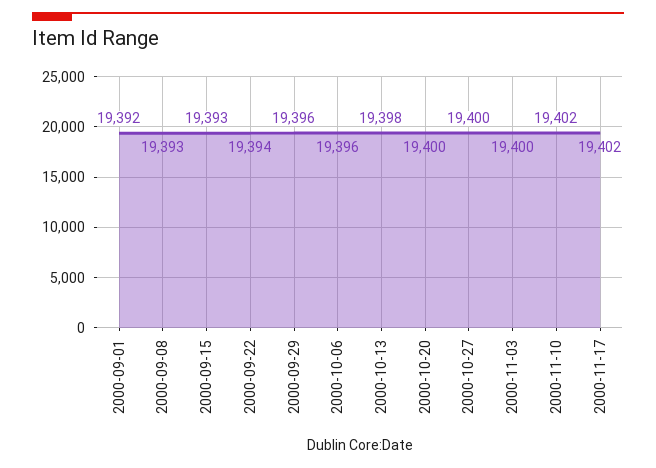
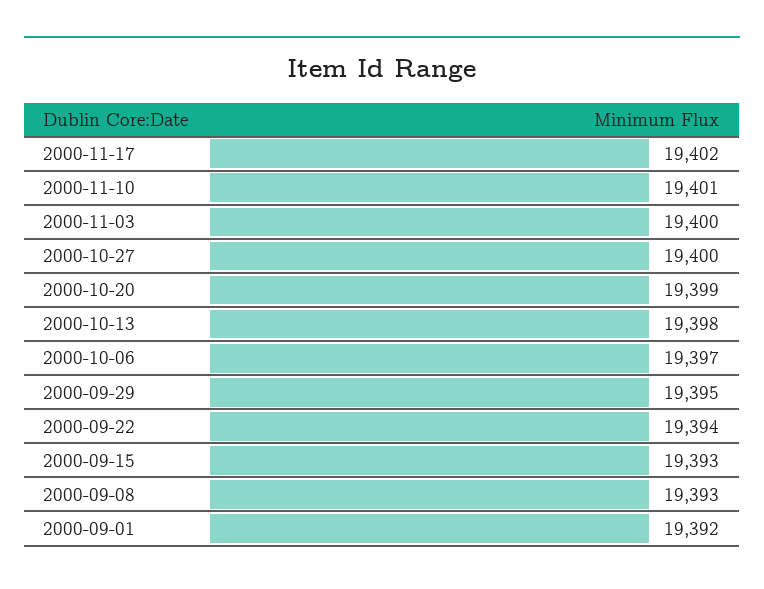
2000-09-29: 19396 -> 19395
2000-10-06: 19396 -> 19397
2000-10-20: 19400 -> 19399
2000-11-10: 19402 -> 19401

